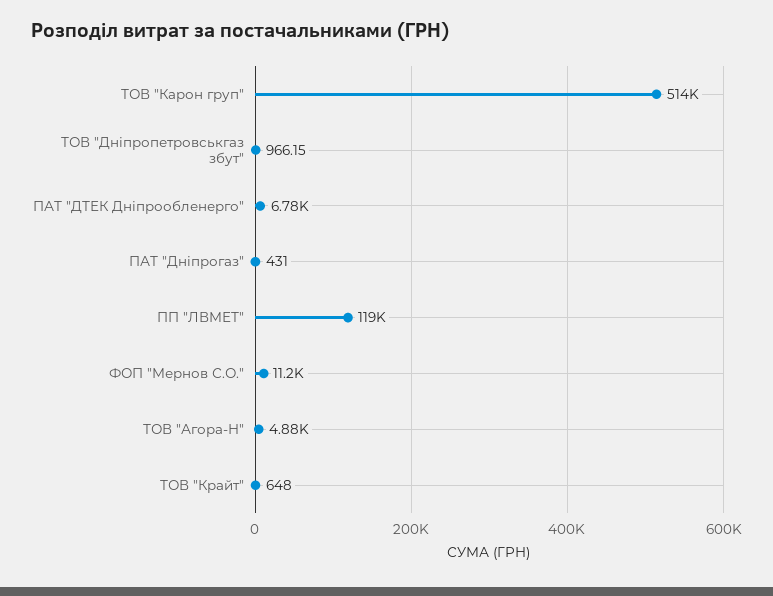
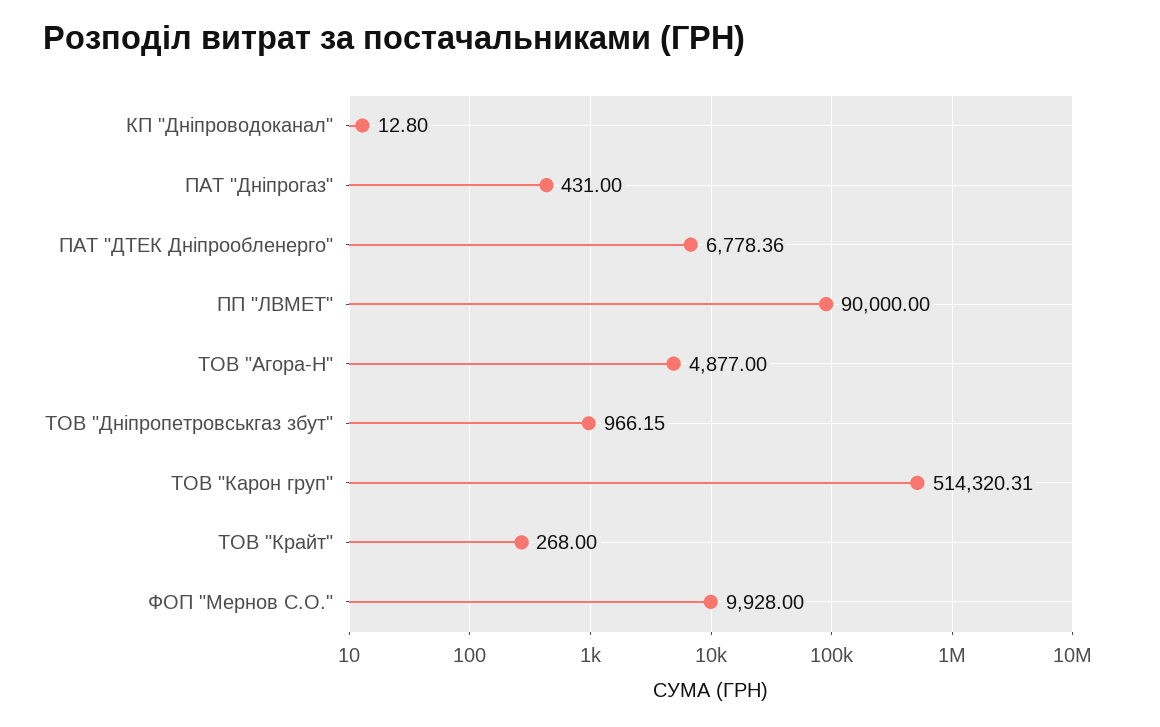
ПП "ЛВМЕТ": 119000 -> 90000
ФОП "Мернов С.О.": 11200 -> 9928
ТОВ "Крайт": 648 -> 268
КП "Дніпроводоканал": none -> 12.8

